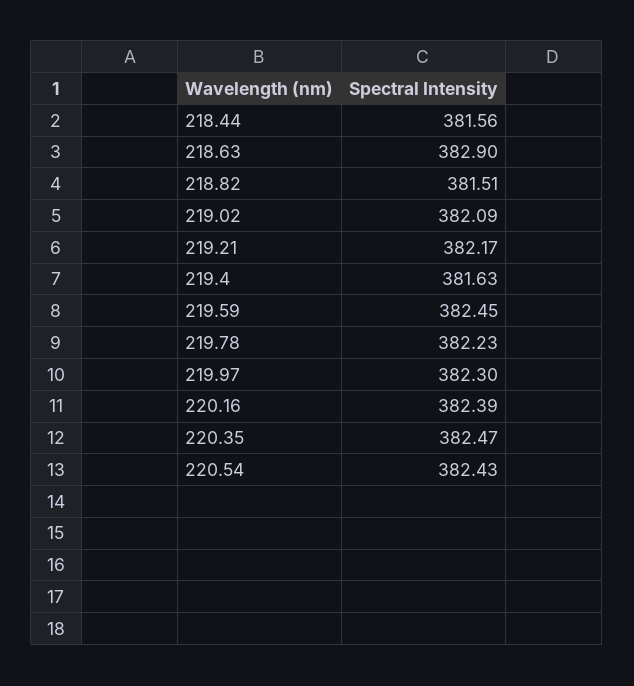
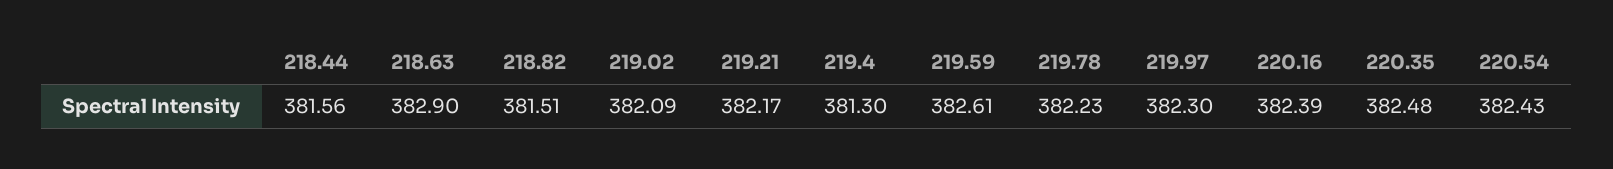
219.4: 381.63 -> 381.3
219.59: 382.45 -> 382.61
220.35: 382.47 -> 382.48

